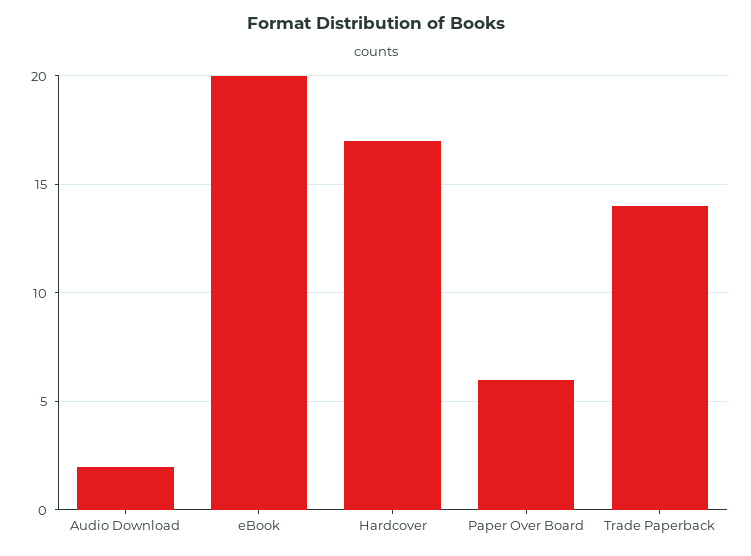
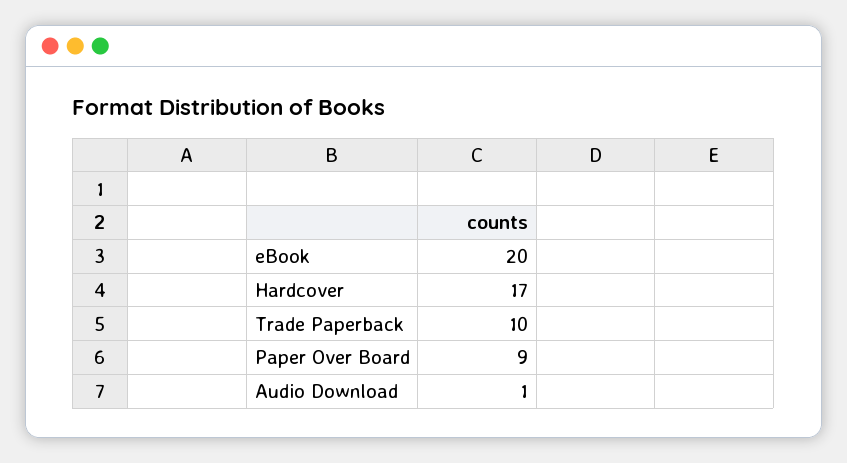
Audio Download: 2 -> 1
Paper Over Board: 6 -> 9
Trade Paperback: 14 -> 10

